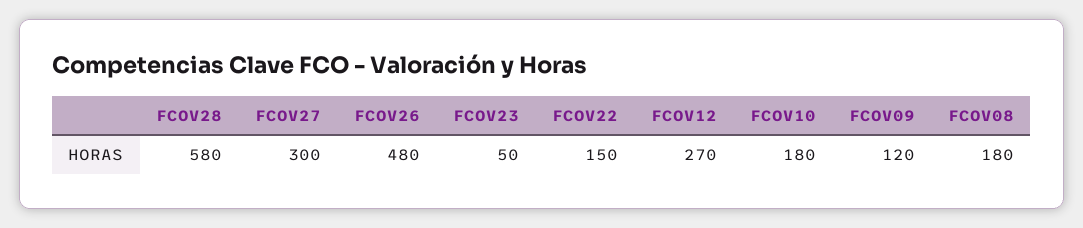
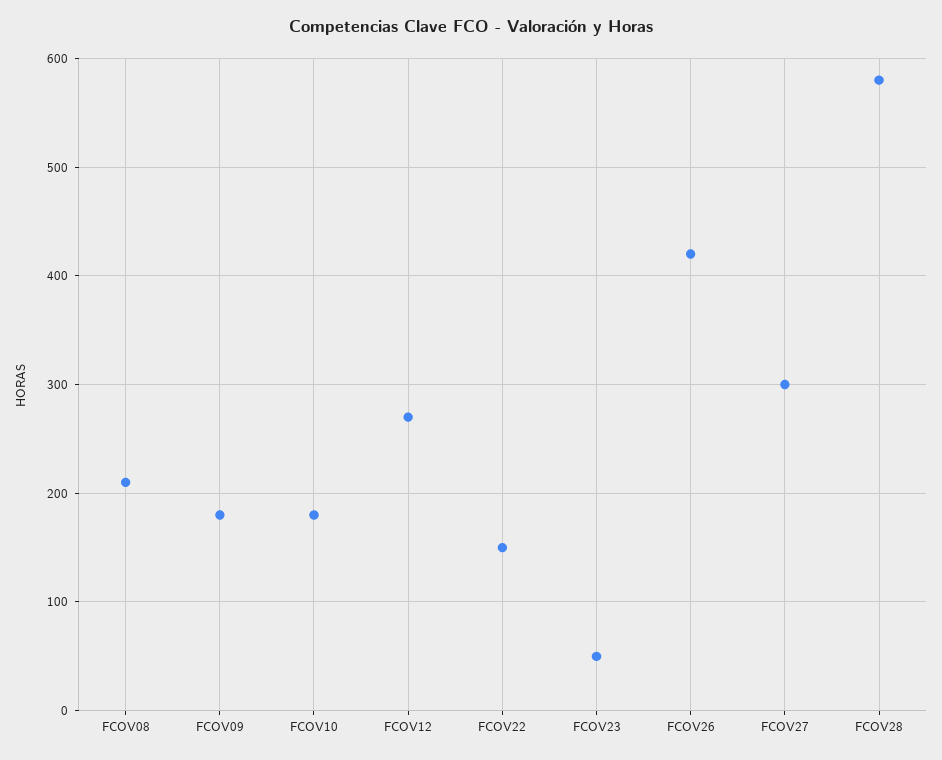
FCOV26: 480 -> 420
FCOV09: 120 -> 180
FCOV08: 180 -> 210

